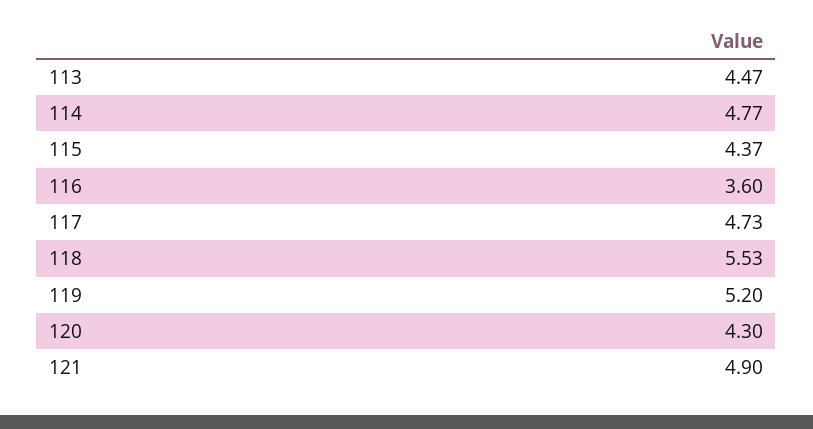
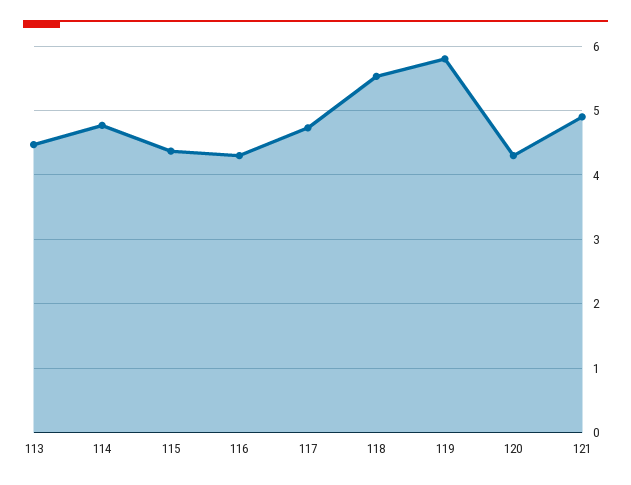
116: 3.6 -> 4.3
119: 5.2 -> 5.8

